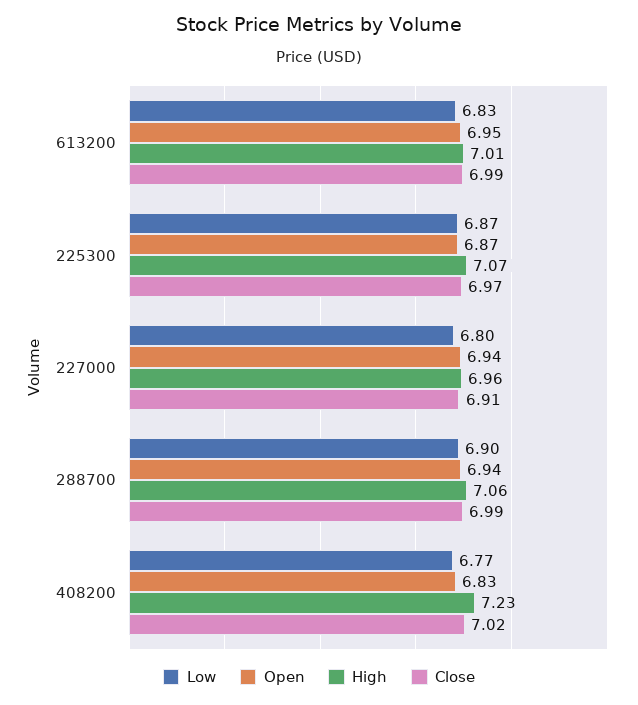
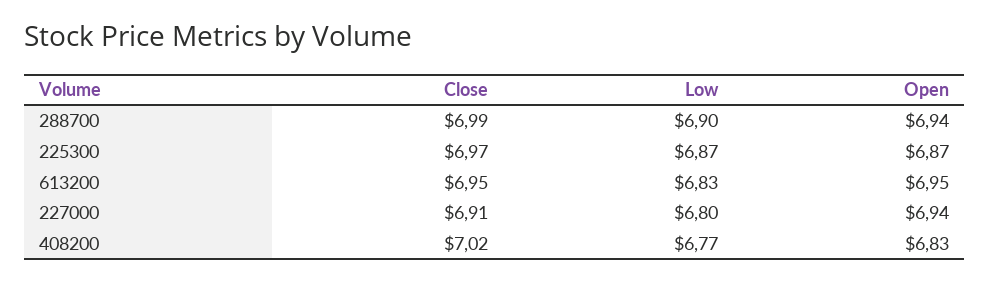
High, 613200: 7.01 -> none
Close, 613200: 6.99 -> 6.95
High, 225300: 7.07 -> none
High, 227000: 6.96 -> none
High, 288700: 7.06 -> none
High, 408200: 7.23 -> none

